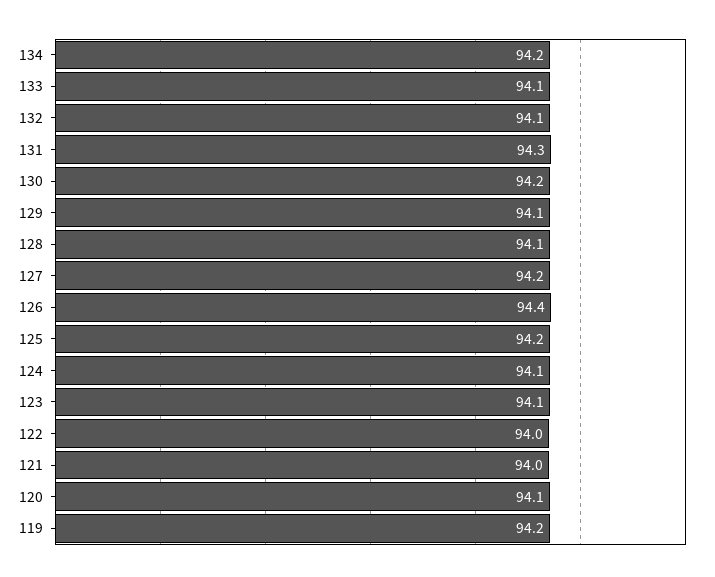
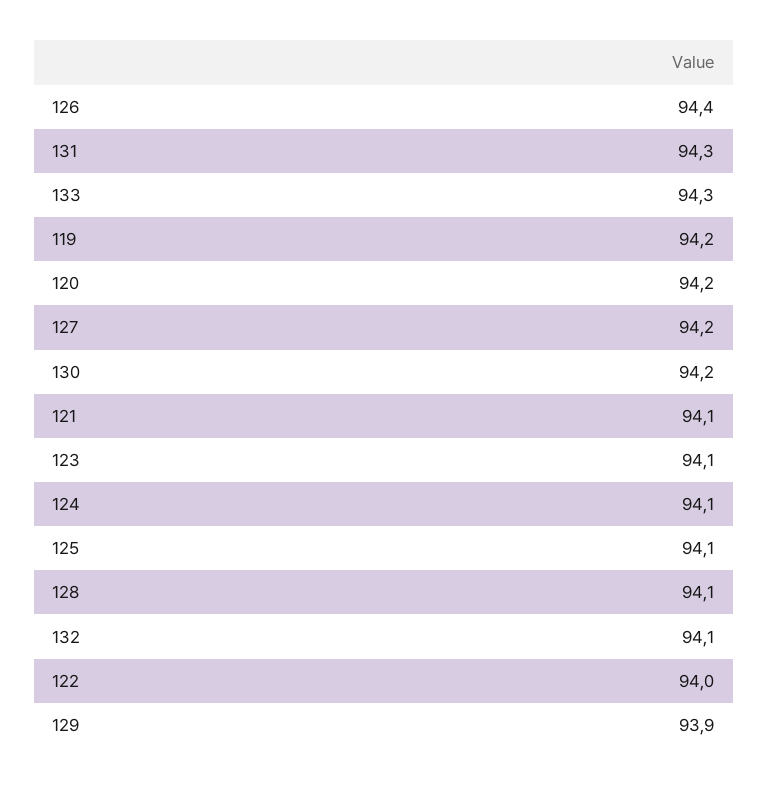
134: 94.2 -> none
133: 94.1 -> 94.3
129: 94.1 -> 93.9
125: 94.2 -> 94.1
121: 94 -> 94.1
120: 94.1 -> 94.2

